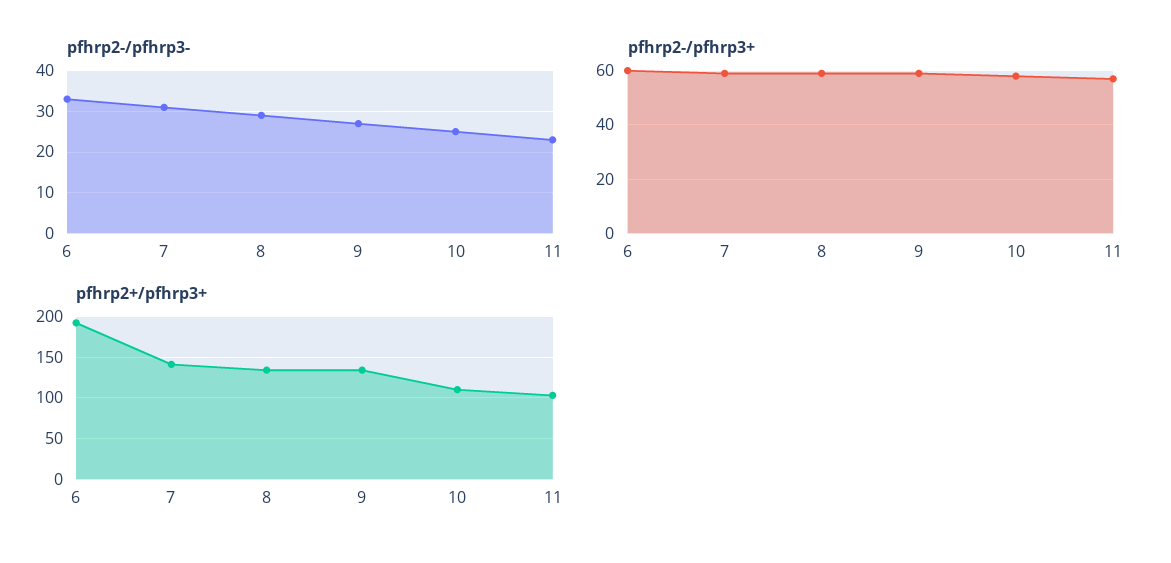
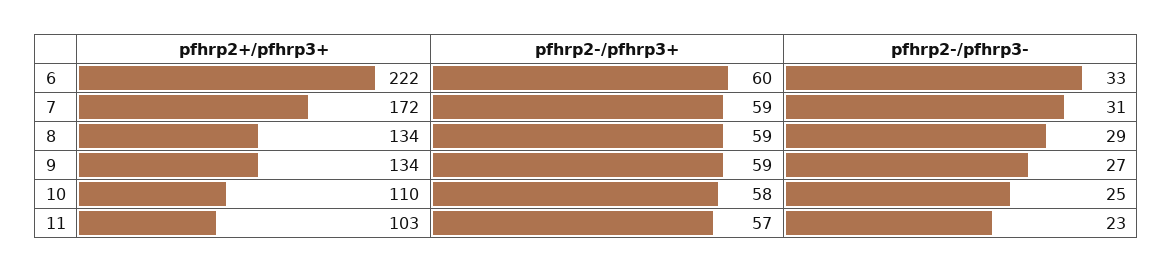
pfhrp2+/pfhrp3+, 6: 190 -> 222
pfhrp2+/pfhrp3+, 7: 140 -> 172

